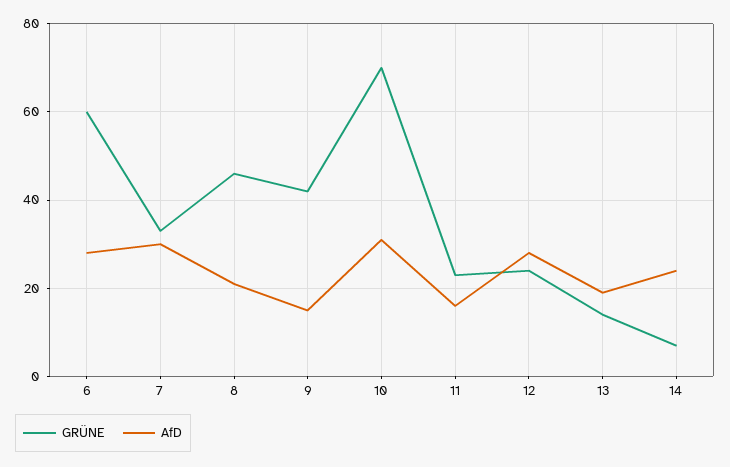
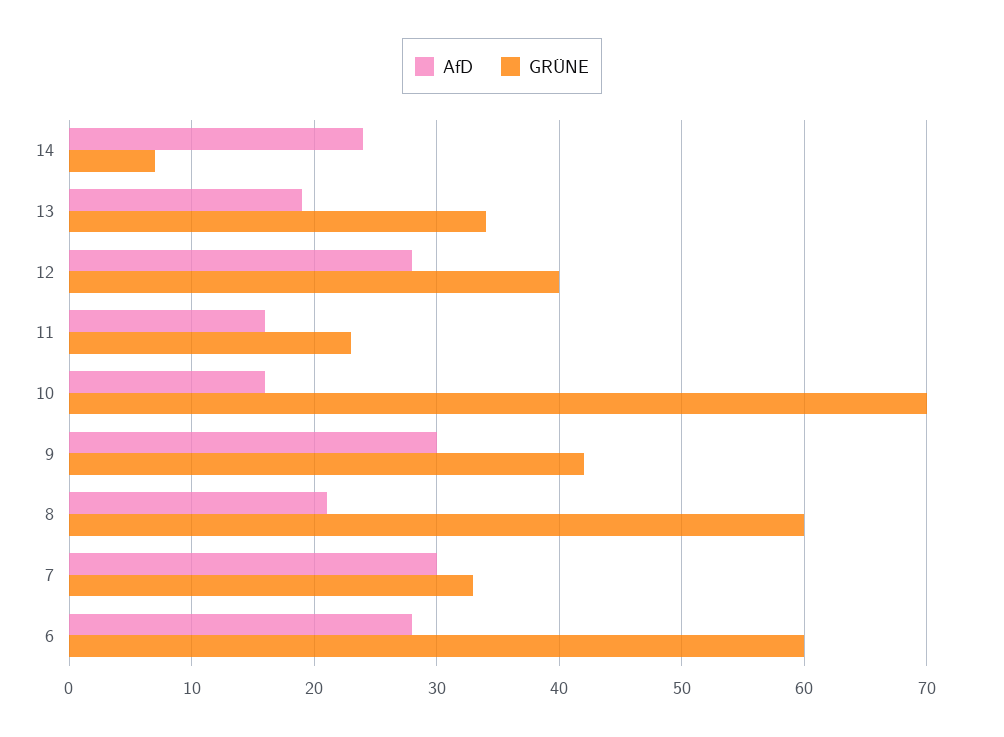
GRÜNE, 8: 45 -> 60
AfD, 9: 15 -> 30
AfD, 10: 30 -> 16
GRÜNE, 12: 25 -> 40
GRÜNE, 13: 15 -> 34

